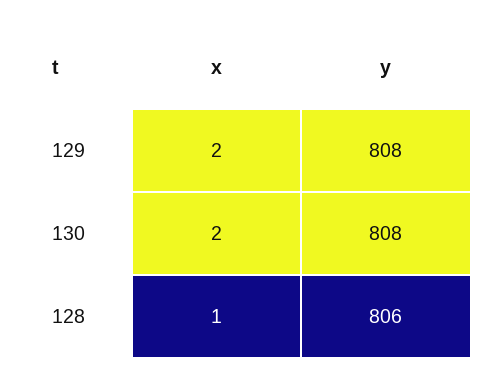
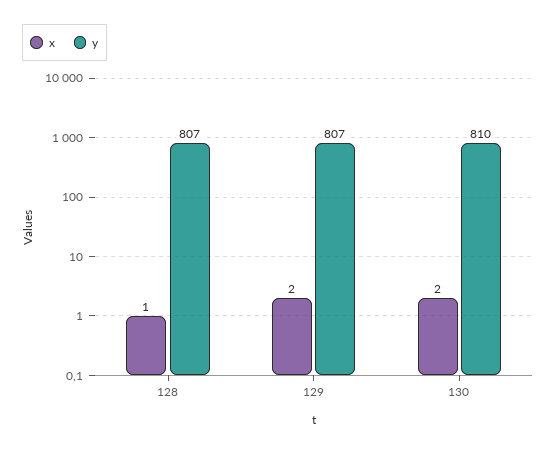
y, 129: 808 -> 807
y, 130: 808 -> 810
y, 128: 806 -> 807

